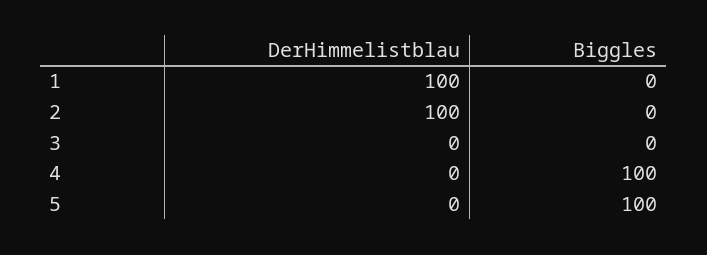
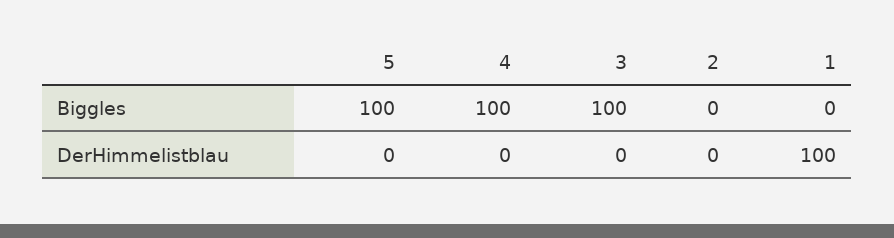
DerHimmelistblau, 2: 100 -> 0
Biggles, 3: 0 -> 100

